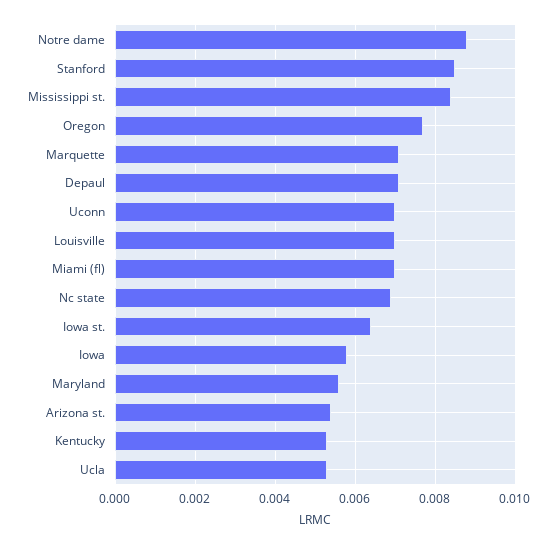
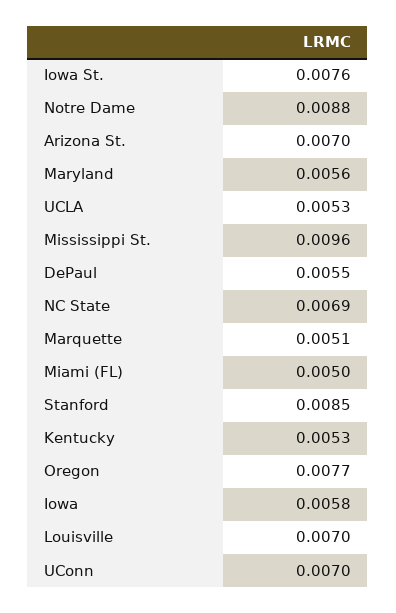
Mississippi st.: 0.0085 -> 0.0096
Marquette: 0.007 -> 0.0051
Depaul: 0.007 -> 0.0055
Miami (fl): 0.007 -> 0.005
Iowa st.: 0.0065 -> 0.0076
Arizona st.: 0.0055 -> 0.007

